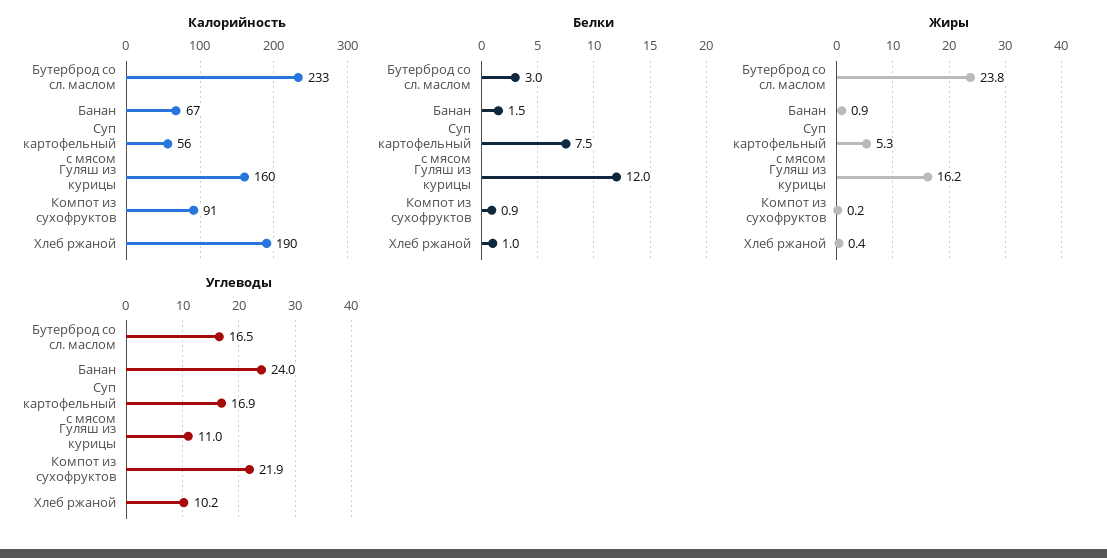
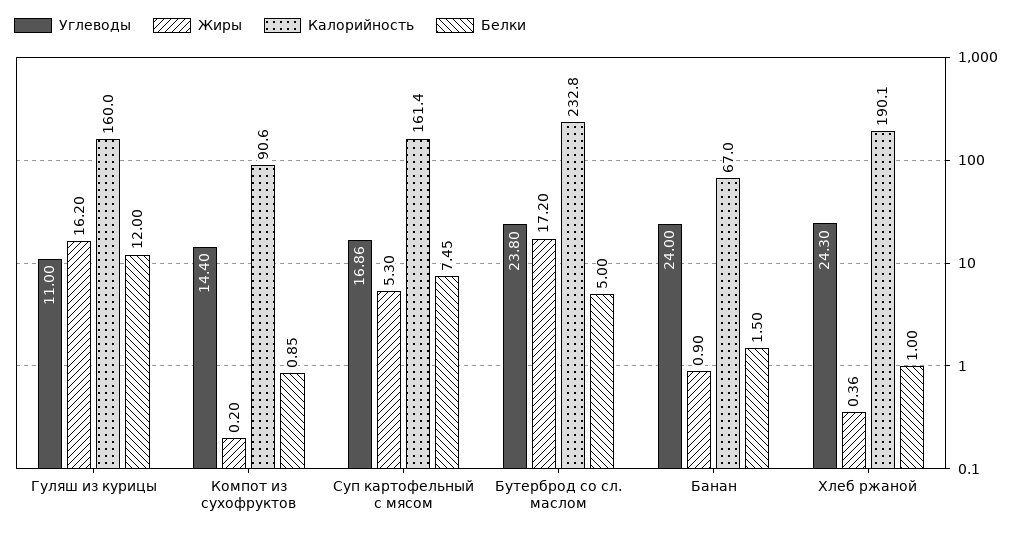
Калорийность, Суп картофельный с мясом: 56 -> 161.4
Белки, Бутерброд со сл. маслом: 3 -> 5
Жиры, Бутерброд со сл. маслом: 23.8 -> 17.2
Углеводы, Бутерброд со сл. маслом: 16.5 -> 23.8
Углеводы, Компот из сухофруктов: 21.9 -> 14.4
Углеводы, Хлеб ржаной: 10.2 -> 24.3

